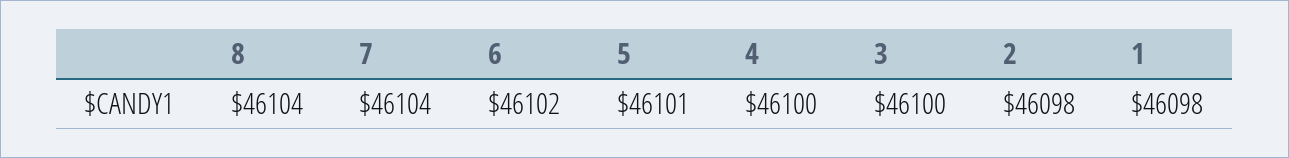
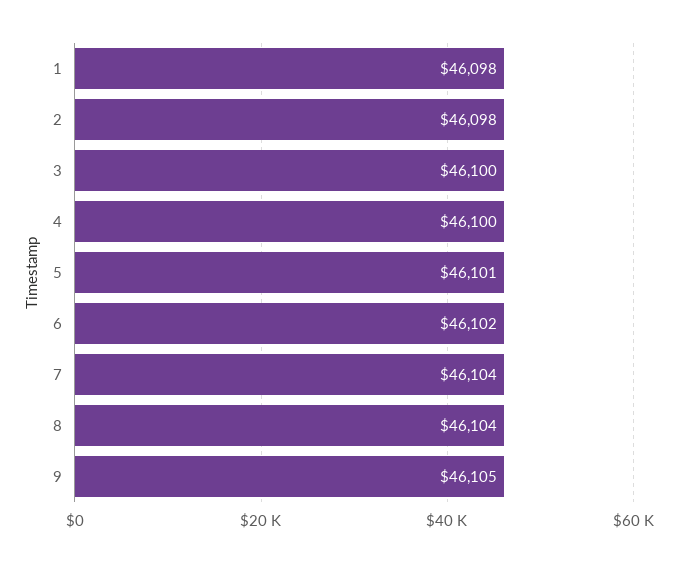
9: none -> 46105

